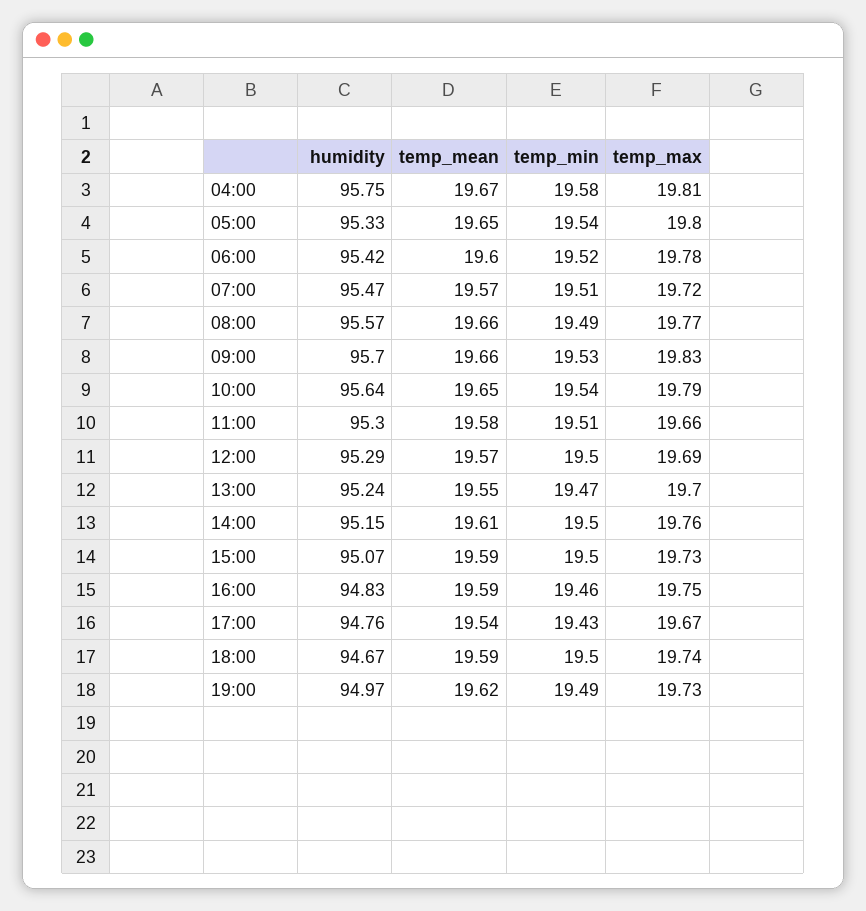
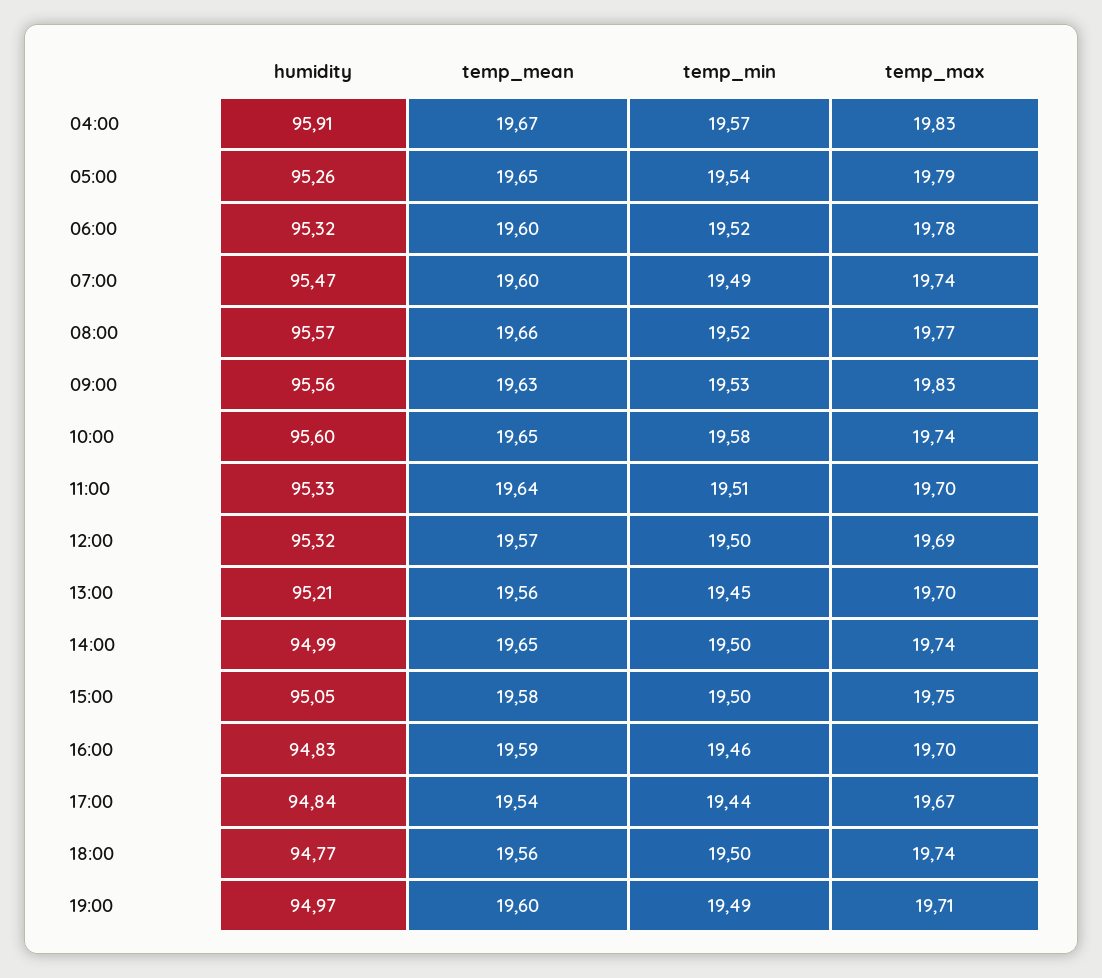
humidity, 04:00: 95.75 -> 95.91
temp_min, 04:00: 19.58 -> 19.57
temp_max, 04:00: 19.81 -> 19.83
humidity, 05:00: 95.33 -> 95.26
temp_max, 05:00: 19.8 -> 19.79
humidity, 06:00: 95.42 -> 95.32
temp_mean, 07:00: 19.57 -> 19.6
temp_min, 07:00: 19.51 -> 19.49
temp_max, 07:00: 19.72 -> 19.74
temp_min, 08:00: 19.49 -> 19.52
humidity, 09:00: 95.7 -> 95.56
temp_mean, 09:00: 19.66 -> 19.63
humidity, 10:00: 95.64 -> 95.6
temp_min, 10:00: 19.54 -> 19.58
temp_max, 10:00: 19.79 -> 19.74
humidity, 11:00: 95.3 -> 95.33
temp_mean, 11:00: 19.58 -> 19.64
temp_max, 11:00: 19.66 -> 19.7
humidity, 12:00: 95.29 -> 95.32
humidity, 13:00: 95.24 -> 95.21
temp_mean, 13:00: 19.55 -> 19.56
temp_min, 13:00: 19.47 -> 19.45
humidity, 14:00: 95.15 -> 94.99
temp_mean, 14:00: 19.61 -> 19.65
temp_max, 14:00: 19.76 -> 19.74
humidity, 15:00: 95.07 -> 95.05
temp_mean, 15:00: 19.59 -> 19.58
temp_max, 15:00: 19.73 -> 19.75
temp_max, 16:00: 19.75 -> 19.7
humidity, 17:00: 94.76 -> 94.84
temp_min, 17:00: 19.43 -> 19.44
humidity, 18:00: 94.67 -> 94.77
temp_mean, 18:00: 19.59 -> 19.56
temp_mean, 19:00: 19.62 -> 19.6
temp_max, 19:00: 19.73 -> 19.71

